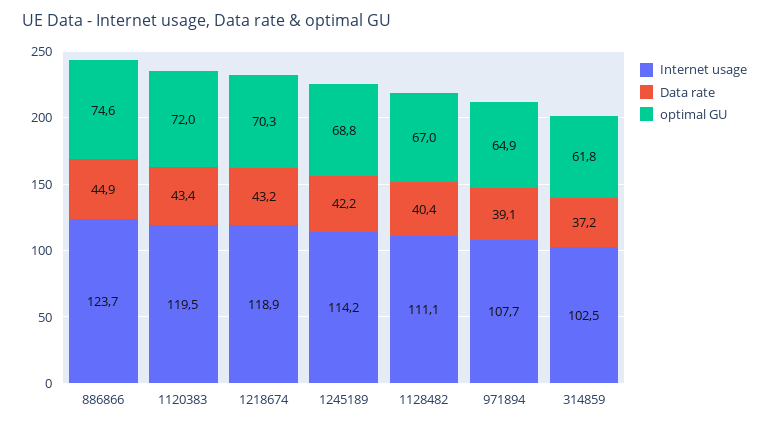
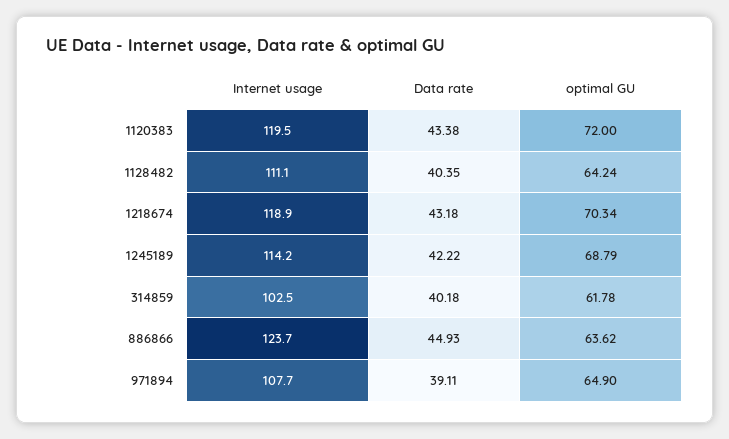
optimal GU, 886866: 74.6 -> 63.62
optimal GU, 1128482: 67 -> 64.24
Data rate, 314859: 37.2 -> 40.18

